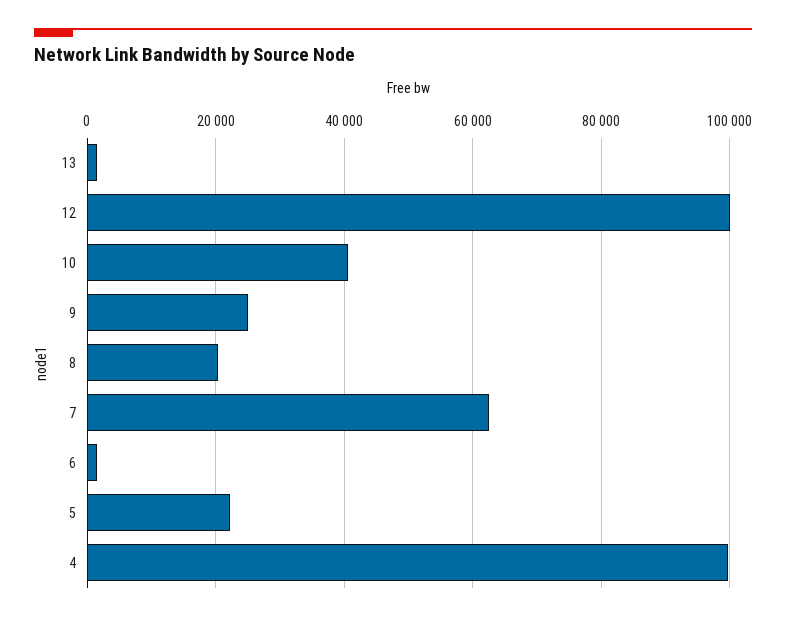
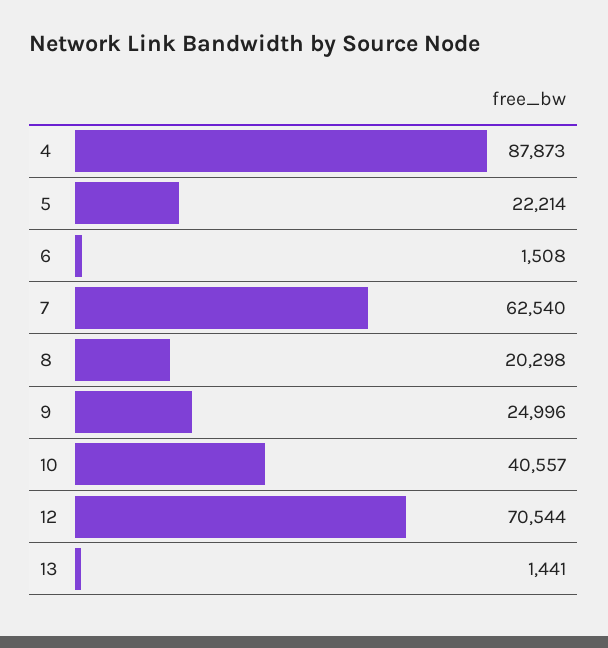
12: 100000 -> 70544
4: 100000 -> 87873

